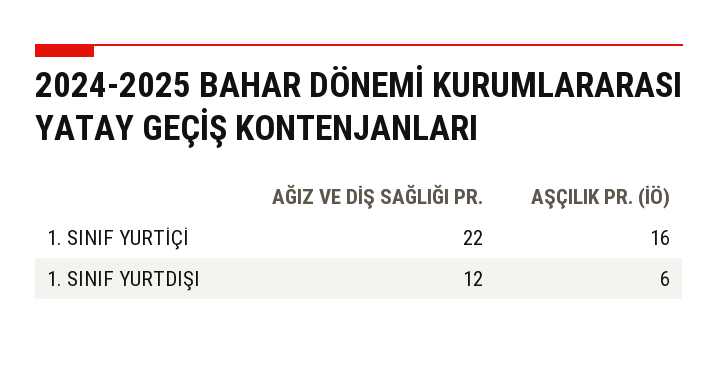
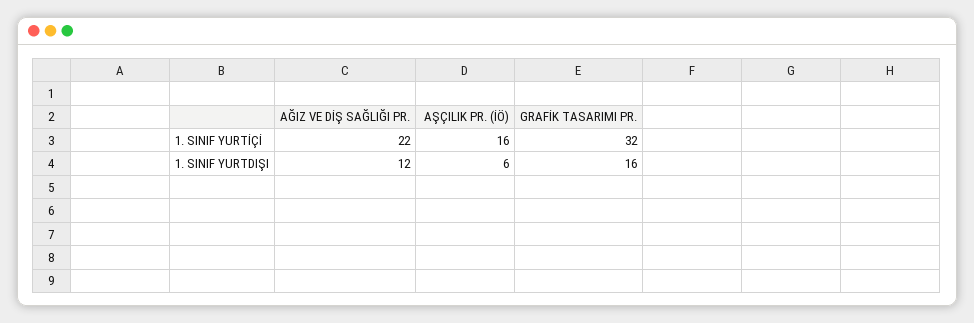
GRAFİK TASARIMI PR., 1. SINIF YURTİÇİ: none -> 32
GRAFİK TASARIMI PR., 1. SINIF YURTDIŞI: none -> 16

